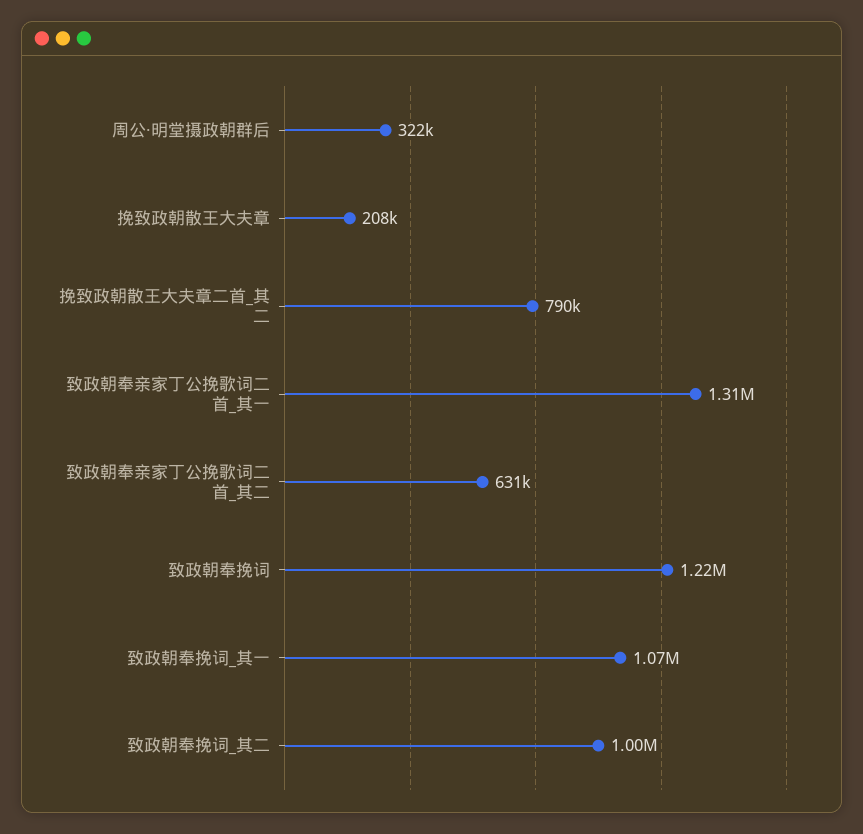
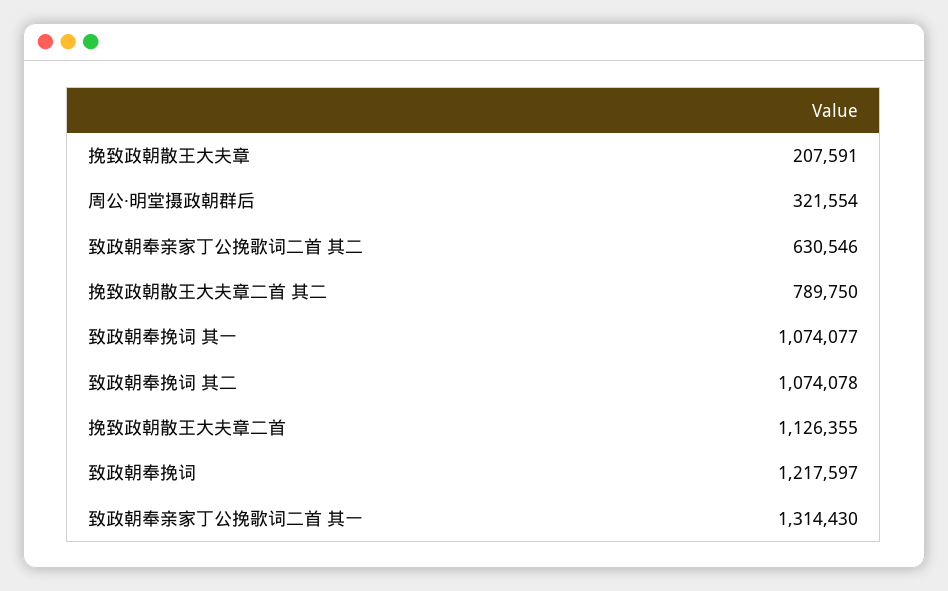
致政朝奉挽词_其二: 1000000 -> 1074078
挽致政朝散王大夫章二首: none -> 1126355

